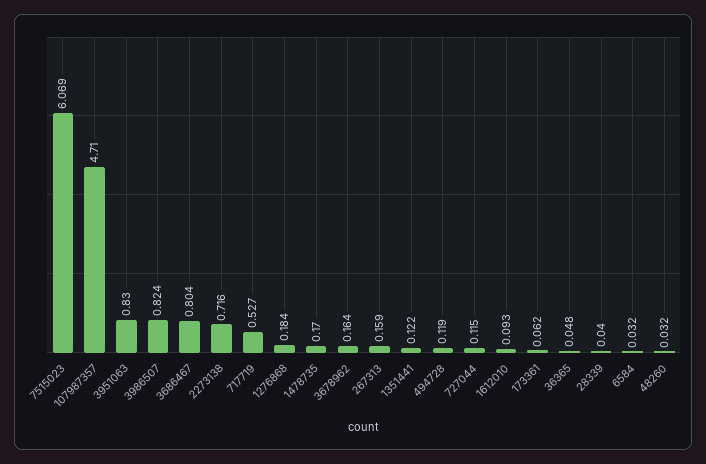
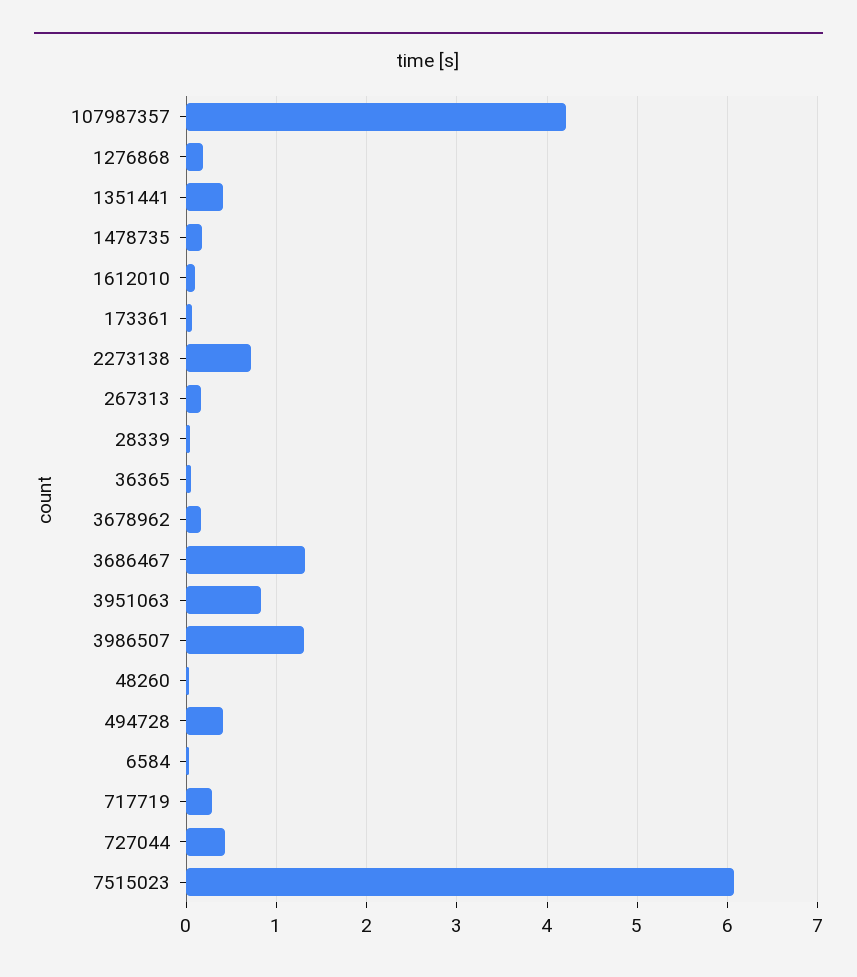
107987357: 4.71 -> 4.2
3986507: 0.824 -> 1.3
3686467: 0.804 -> 1.3
717719: 0.527 -> 0.3
1351441: 0.122 -> 0.4
494728: 0.119 -> 0.4
727044: 0.115 -> 0.4

